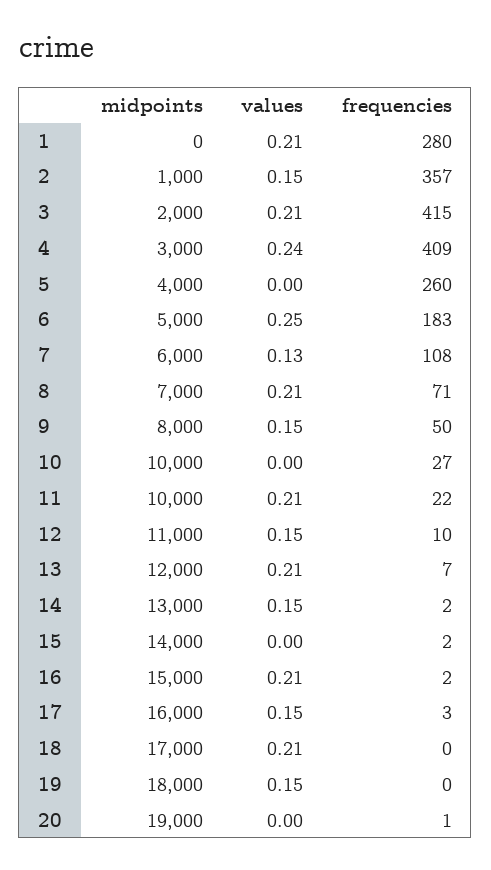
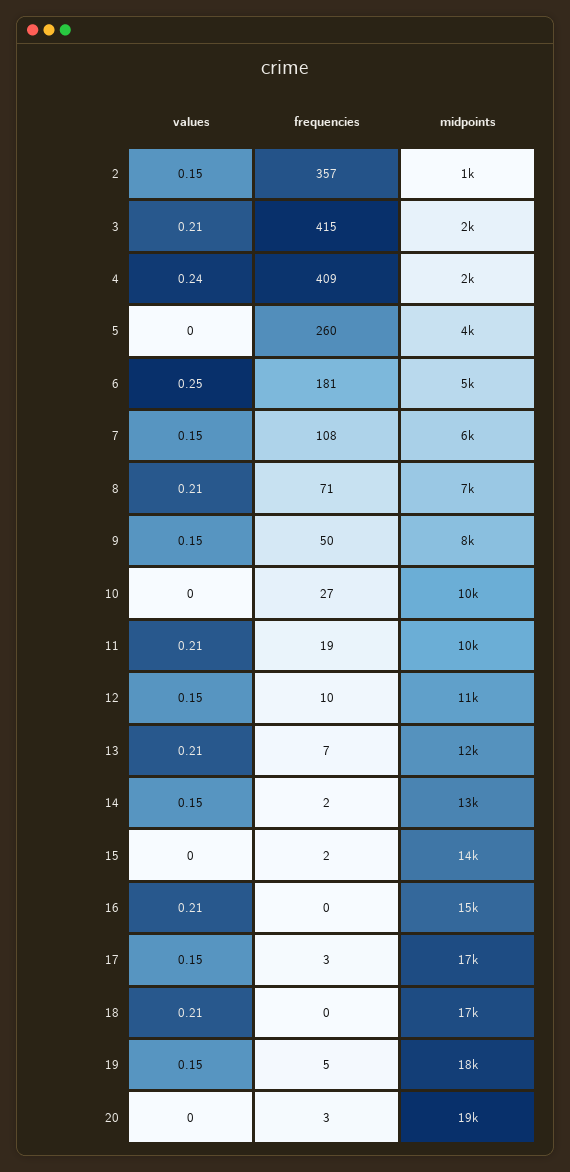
midpoints, 1: 0 -> none
values, 1: 0.21 -> none
frequencies, 1: 280 -> none
midpoints, 4: 3000 -> 2000
frequencies, 6: 183 -> 181
values, 7: 0.13 -> 0.15
frequencies, 11: 22 -> 19
frequencies, 16: 2 -> 0
midpoints, 17: 16000 -> 17000
frequencies, 19: 0 -> 5
frequencies, 20: 1 -> 3

